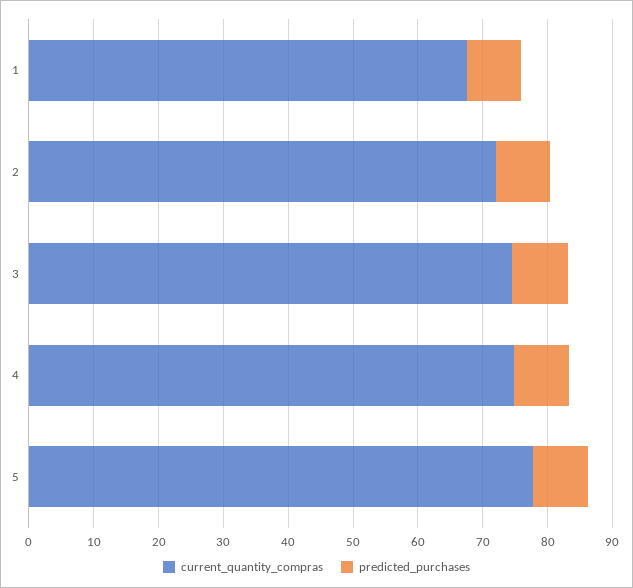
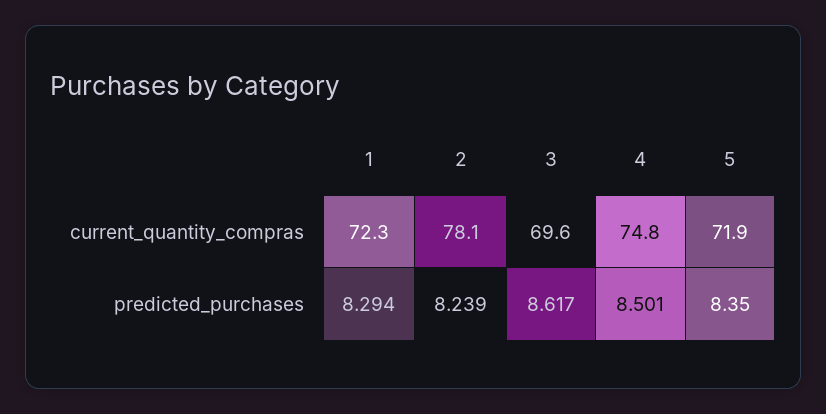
current_quantity_compras, 1: 68 -> 72.3
current_quantity_compras, 2: 72 -> 78.1
current_quantity_compras, 3: 74 -> 69.6
current_quantity_compras, 5: 78 -> 71.9

